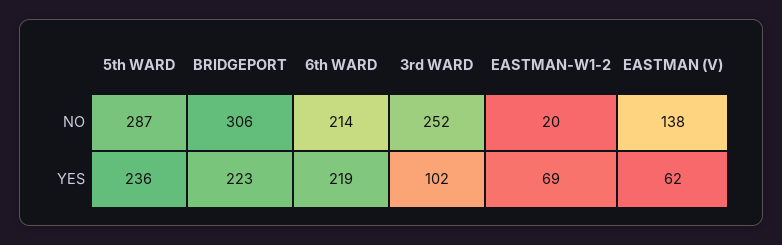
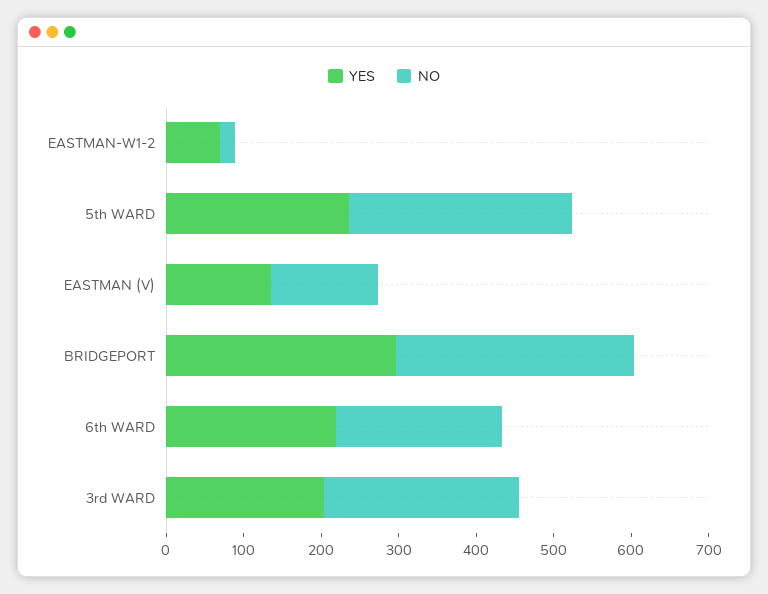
YES, BRIDGEPORT: 223 -> 300
YES, 3rd WARD: 102 -> 200
YES, EASTMAN (V): 62 -> 140

